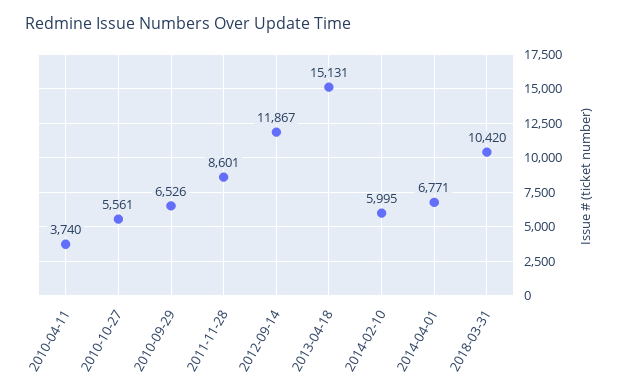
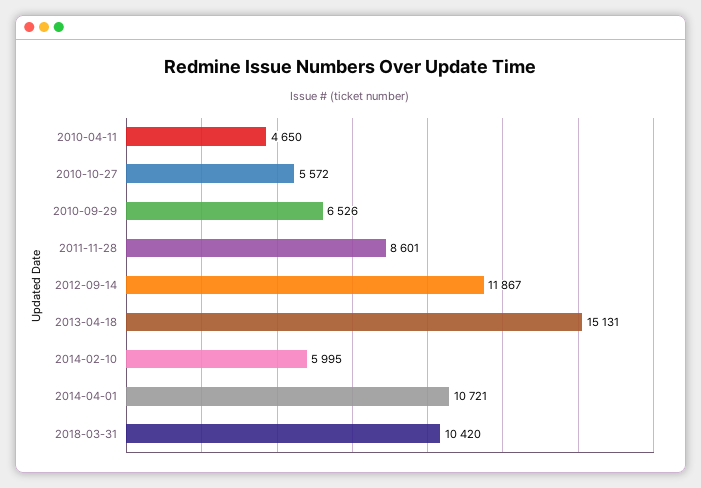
2010-04-11: 3740 -> 4650
2010-10-27: 5561 -> 5572
2014-04-01: 6771 -> 10721

